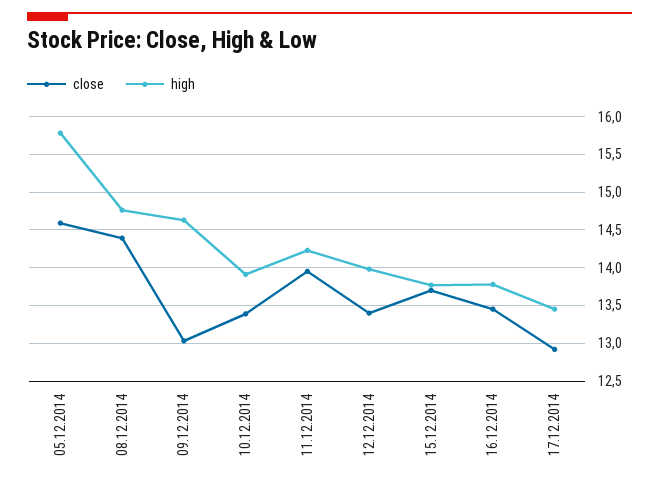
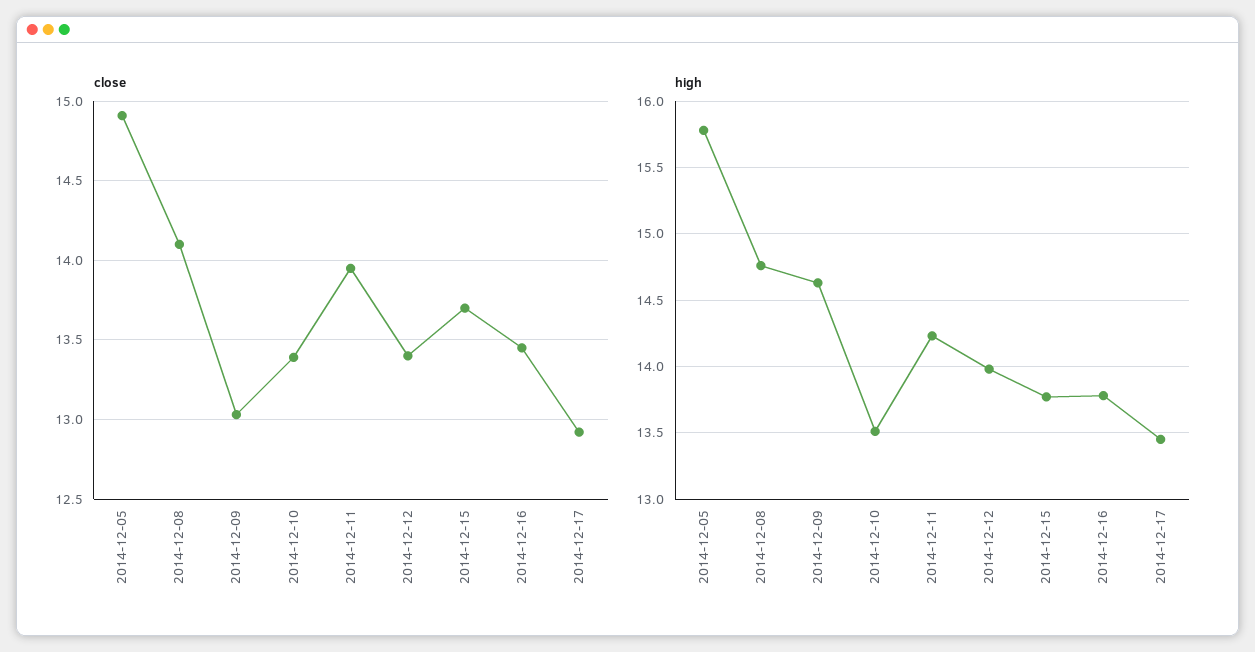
close, 05.12.2014: 14.6 -> 14.9
close, 08.12.2014: 14.4 -> 14.1
high, 10.12.2014: 13.9 -> 13.5

